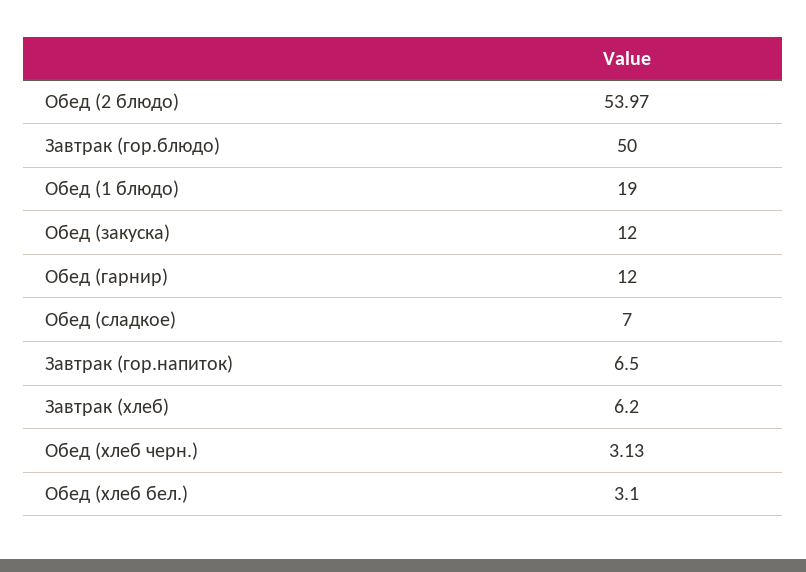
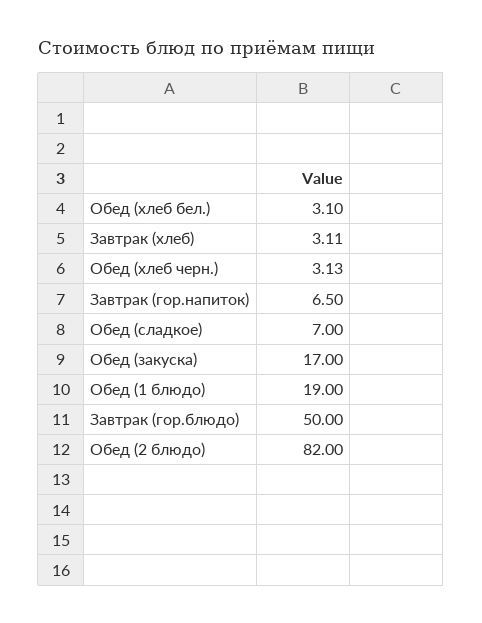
Обед (2 блюдо): 53.97 -> 82
Обед (закуска): 12 -> 17
Обед (гарнир): 12 -> none
Завтрак (хлеб): 6.2 -> 3.11

